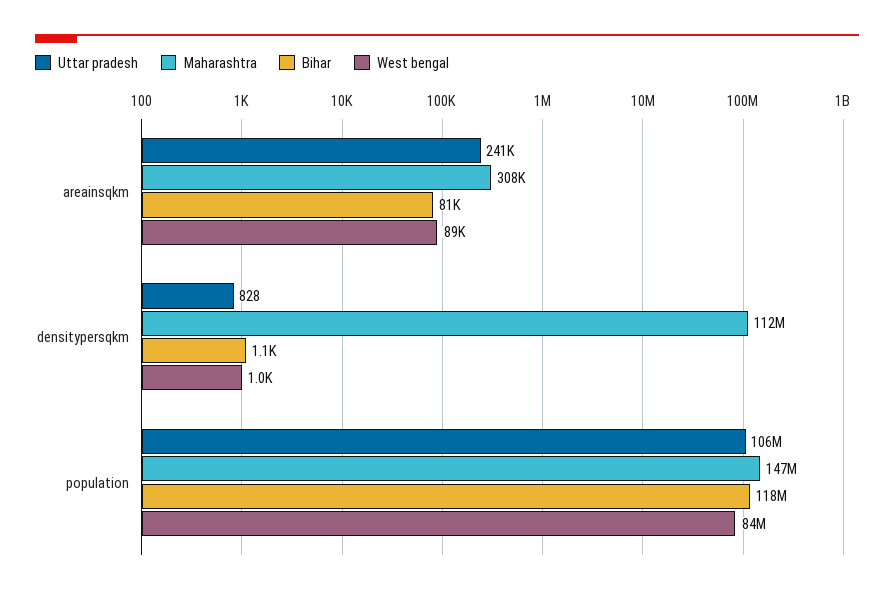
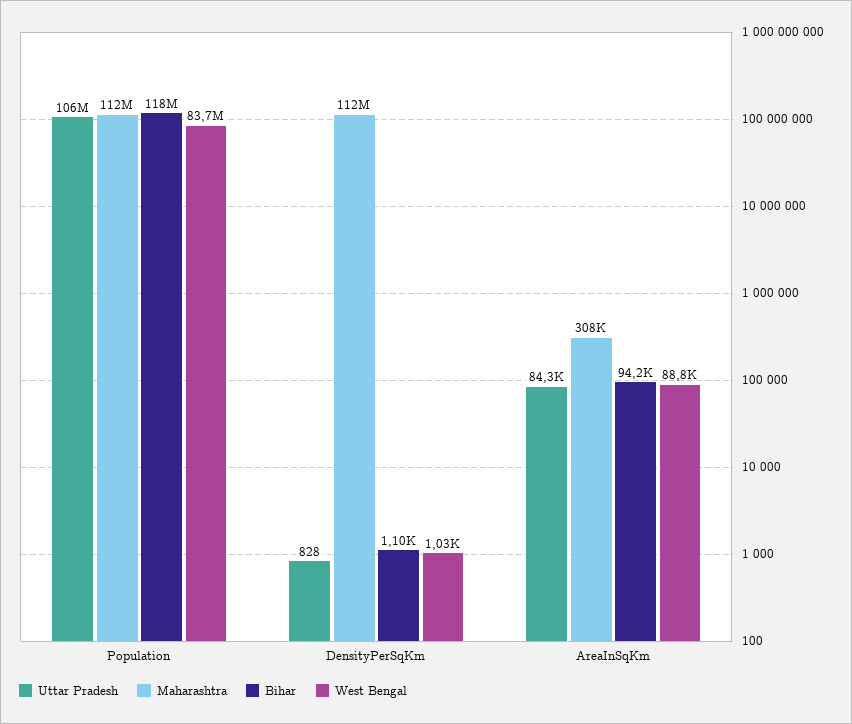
Uttar pradesh, areainsqkm: 241000 -> 84300
Bihar, areainsqkm: 81000 -> 94200
Maharashtra, population: 147000000 -> 112000000

